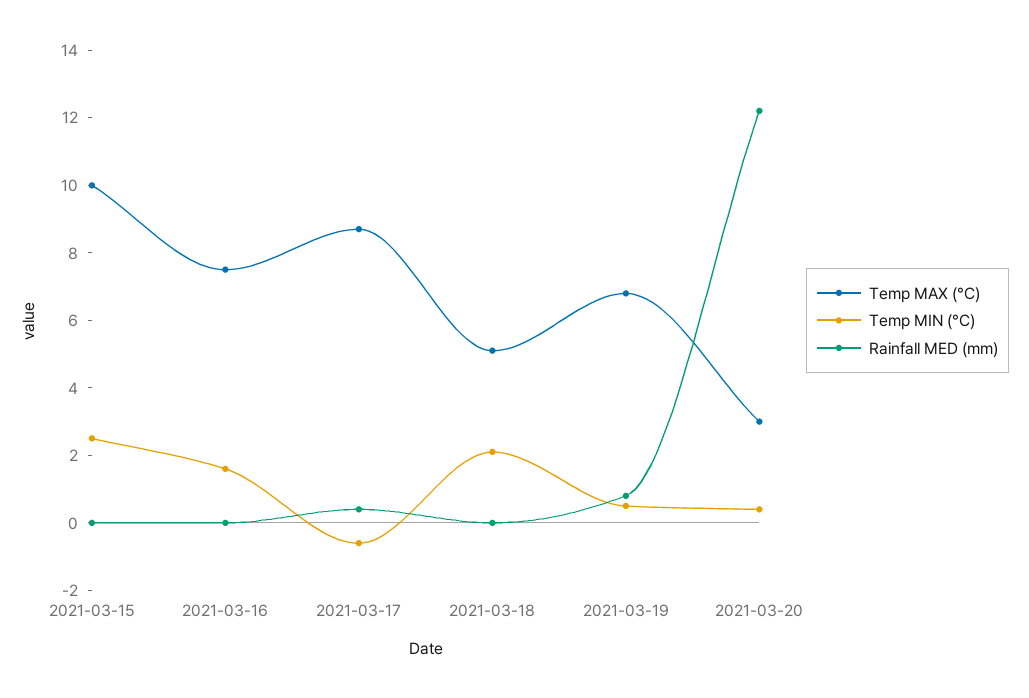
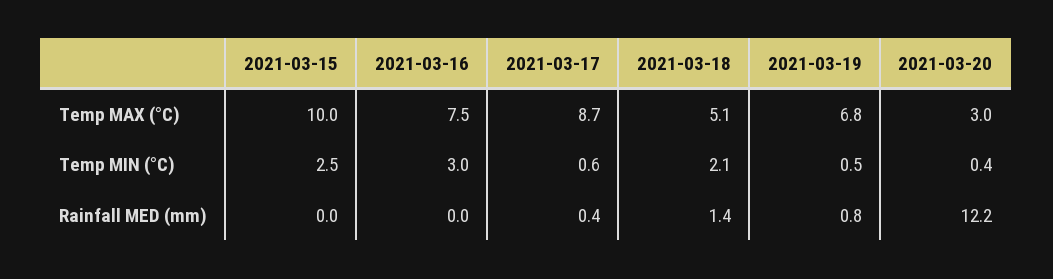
Temp MIN (°C), 2021-03-16: 1.5 -> 3
Temp MIN (°C), 2021-03-17: -0.5 -> 0.6
Rainfall MED (mm), 2021-03-18: 0 -> 1.4

